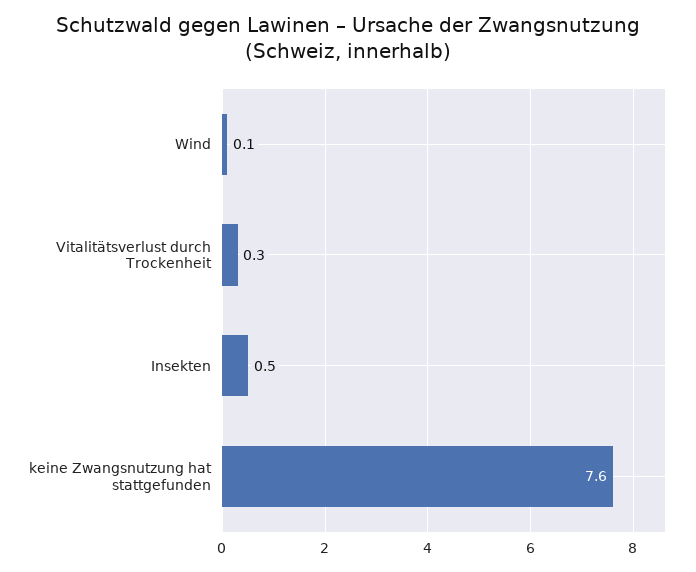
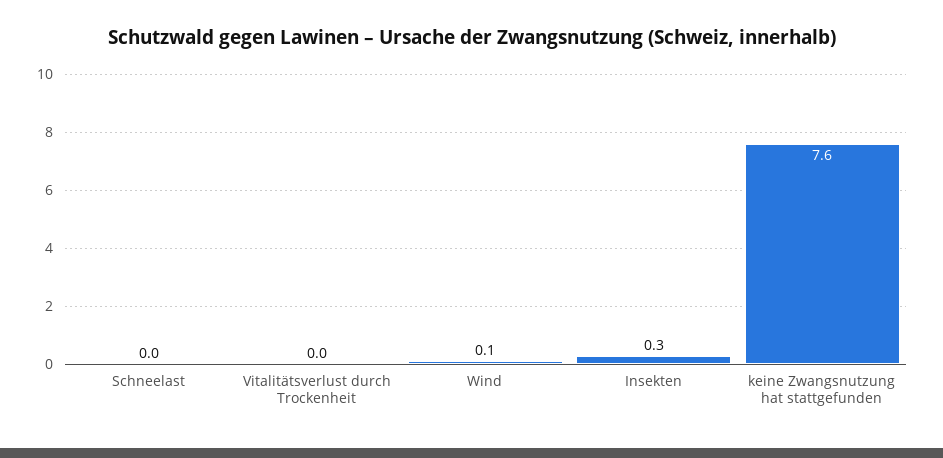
Vitalitätsverlust durch Trockenheit: 0.3 -> 0
Insekten: 0.5 -> 0.3
Schneelast: none -> 0

